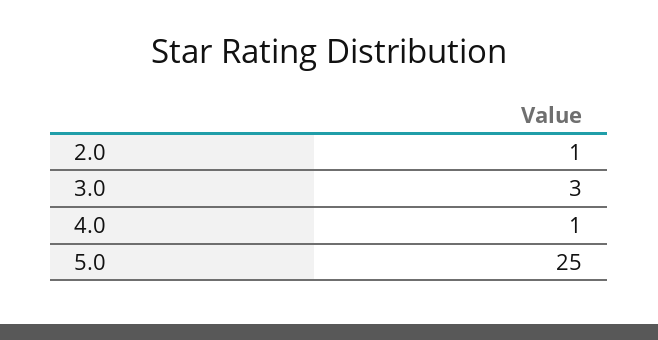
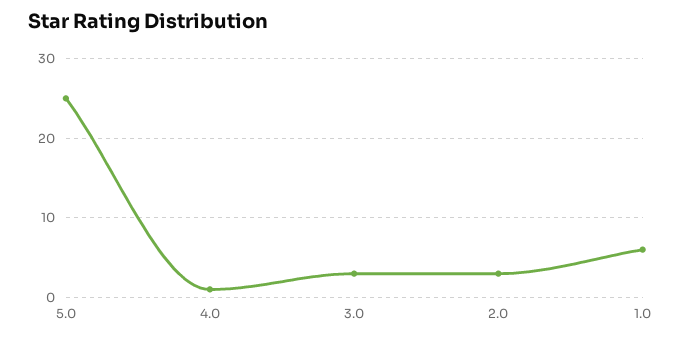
2.0: 1 -> 3
1.0: none -> 6

